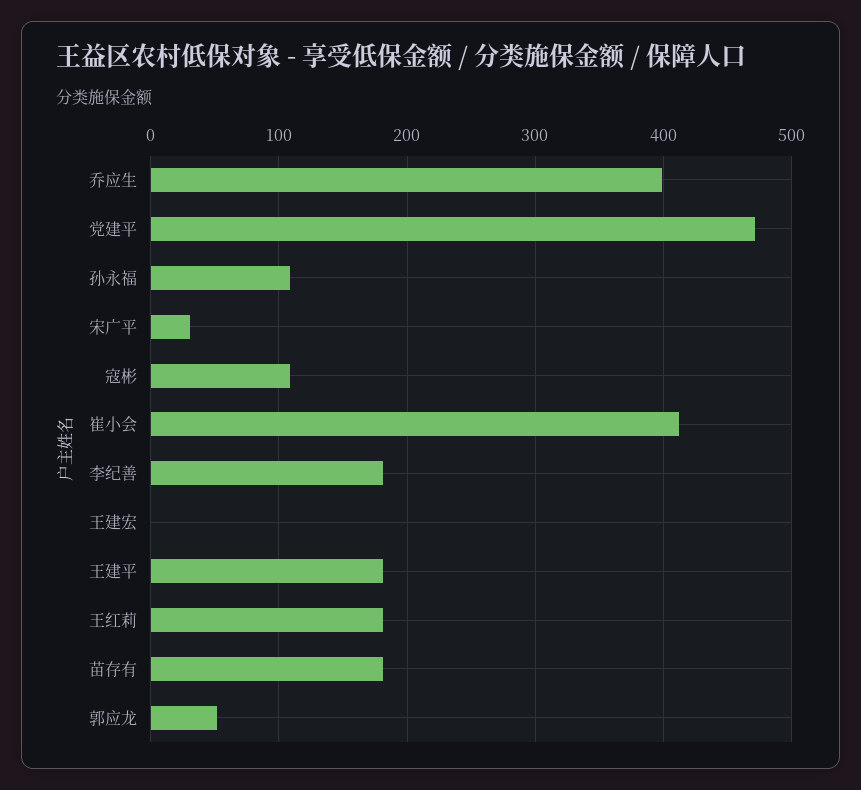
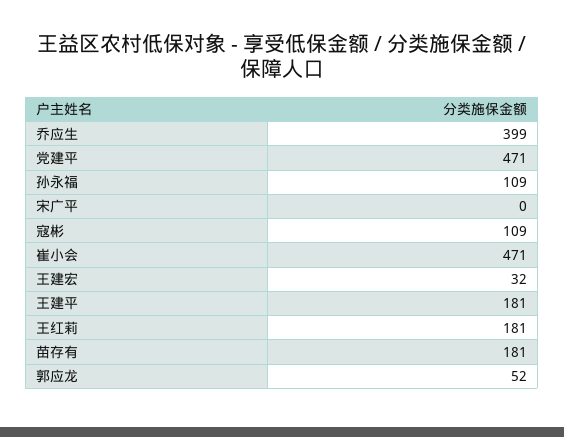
宋广平: 30 -> 0
崔小会: 410 -> 471
李纪善: 180 -> none
王建宏: 0 -> 32

